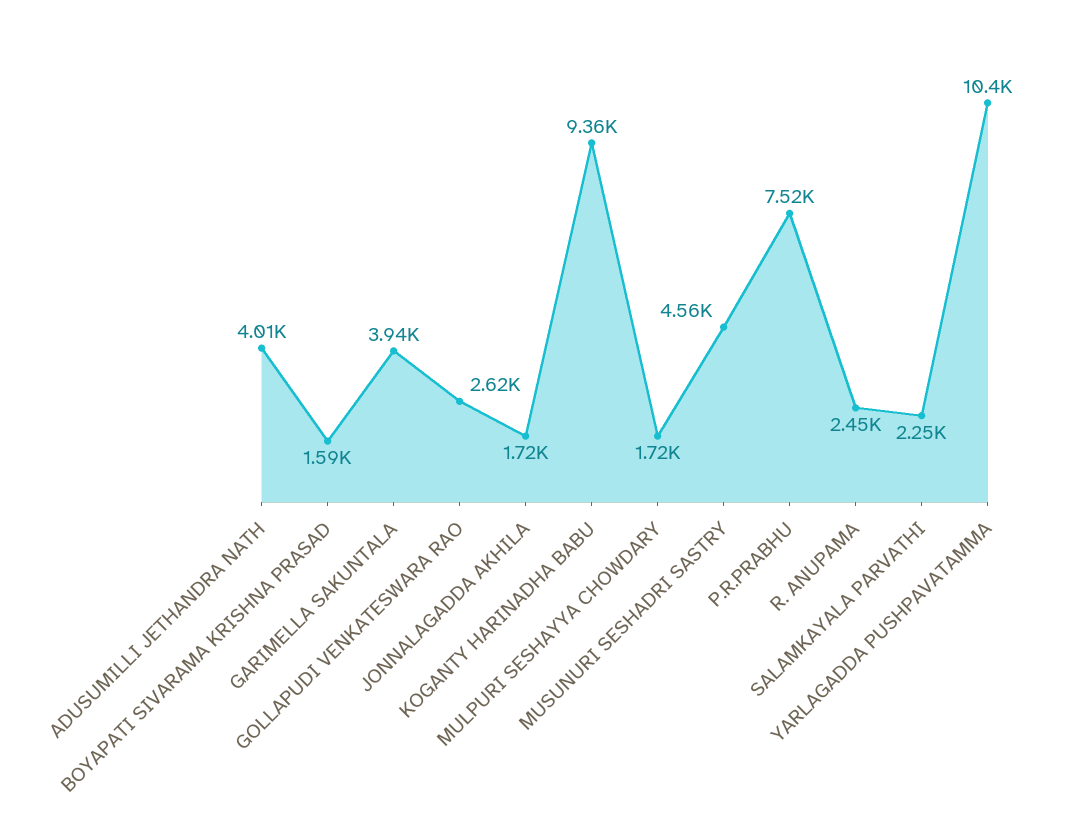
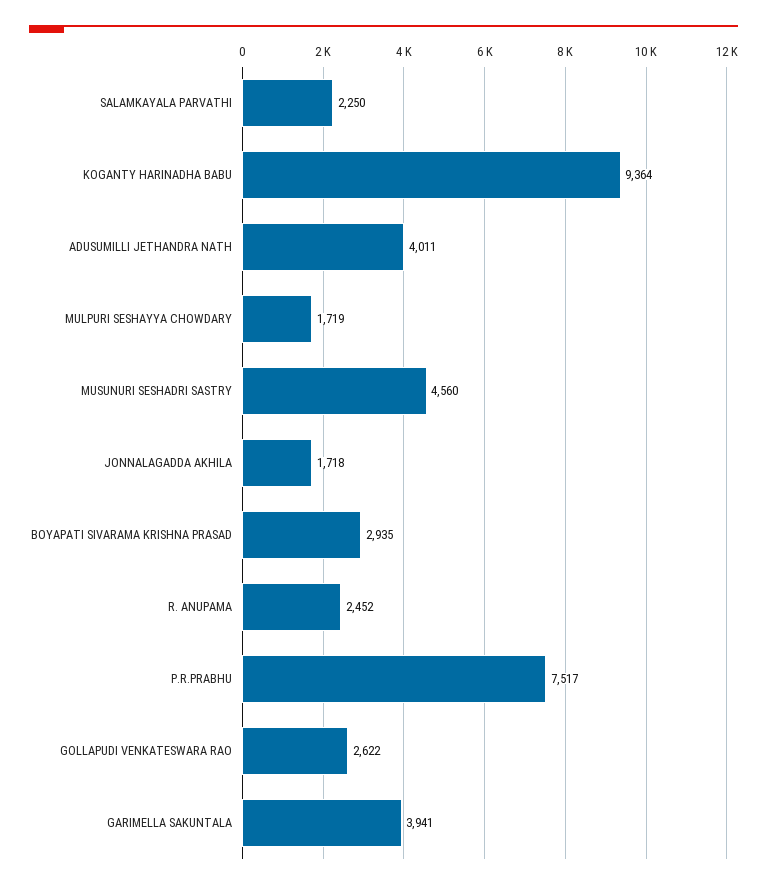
BOYAPATI SIVARAMA KRISHNA PRASAD: 1590 -> 2935
YARLAGADDA PUSHPAVATAMMA: 10400 -> none

